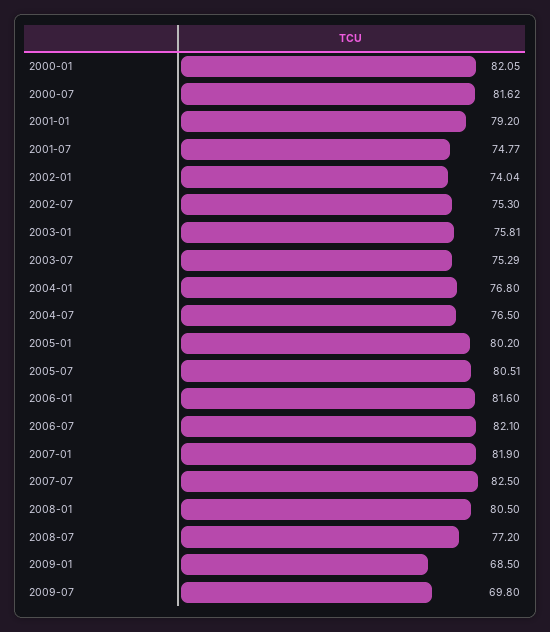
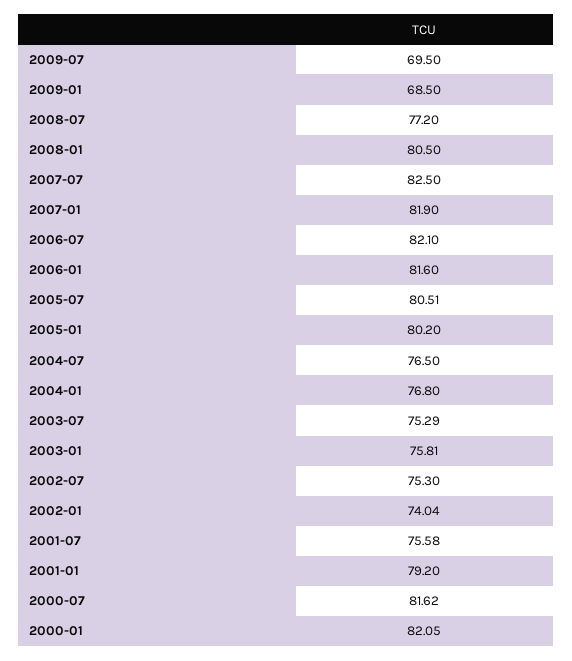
2001-07: 74.77 -> 75.58
2009-07: 69.8 -> 69.5

